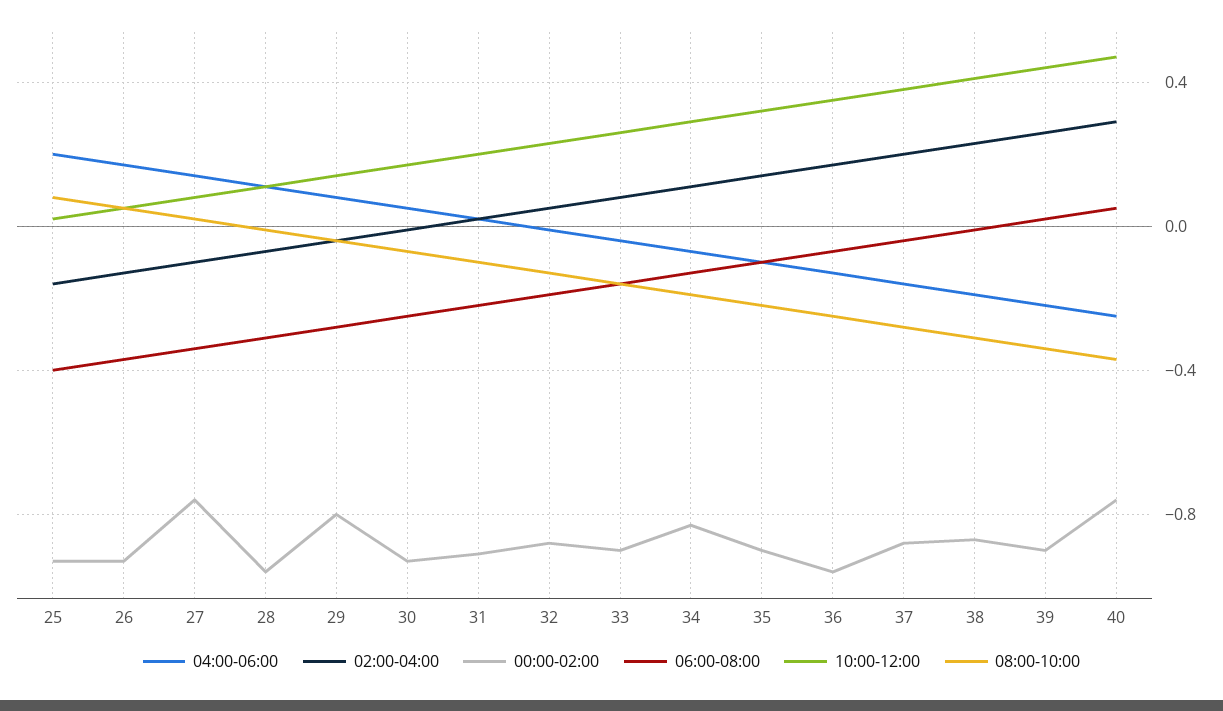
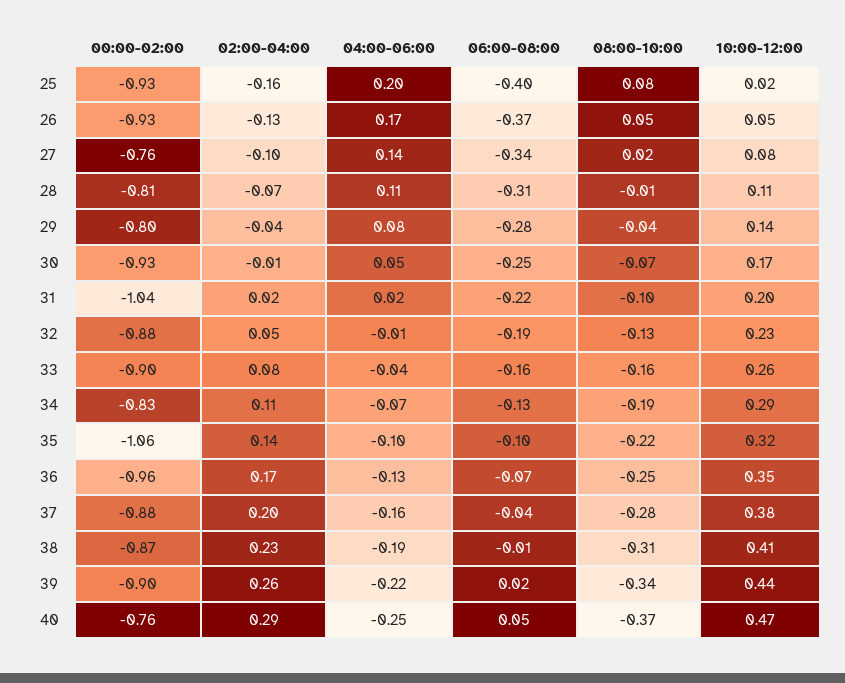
00:00-02:00, 28: -0.95 -> -0.81
00:00-02:00, 31: -0.9 -> -1.04
00:00-02:00, 35: -0.9 -> -1.06

